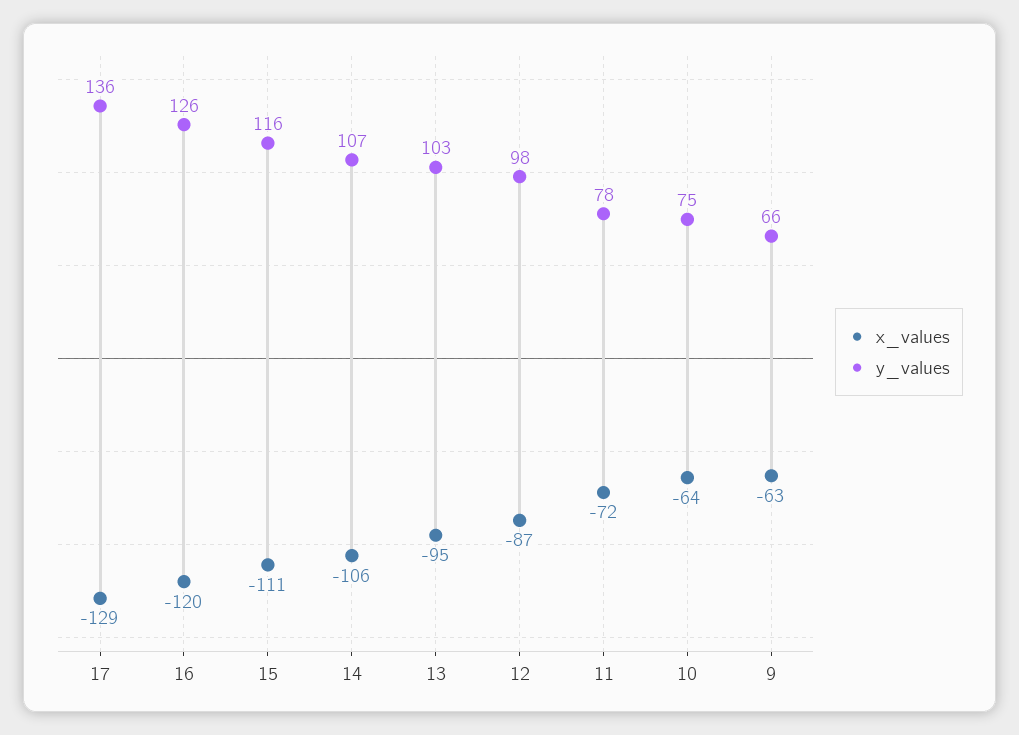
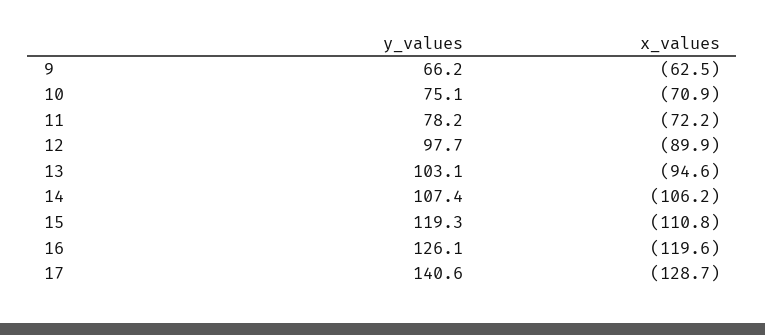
y_values, 17: 136 -> 140.6
y_values, 15: 116 -> 119.3
x_values, 12: -87 -> -89.9
x_values, 10: -64 -> -70.9

